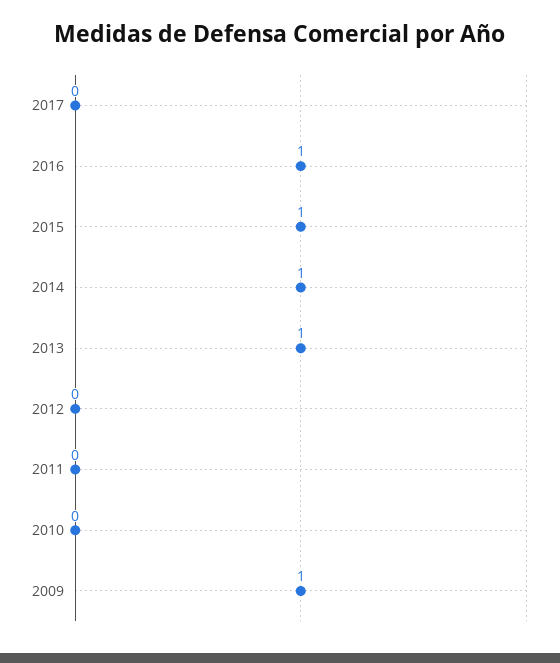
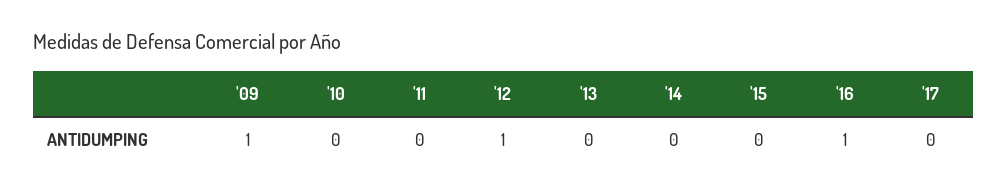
2015: 1 -> 0
2014: 1 -> 0
2013: 1 -> 0
2012: 0 -> 1

